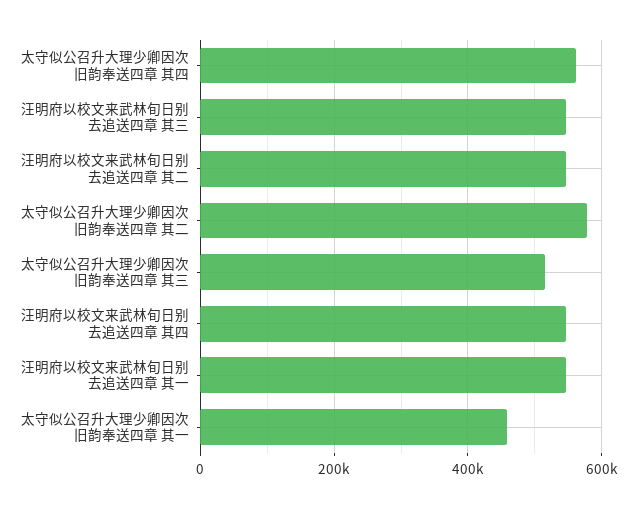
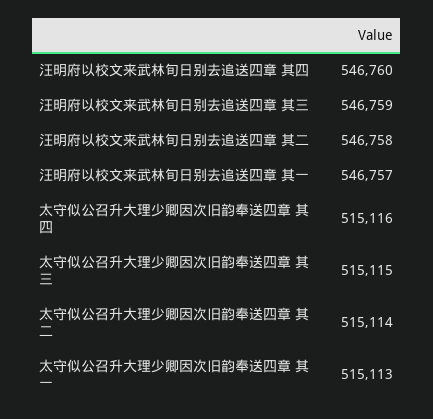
太守似公召升大理少卿因次旧韵奉送四章 其四: 560000 -> 515116
太守似公召升大理少卿因次旧韵奉送四章 其二: 580000 -> 515114
太守似公召升大理少卿因次旧韵奉送四章 其一: 460000 -> 515113

